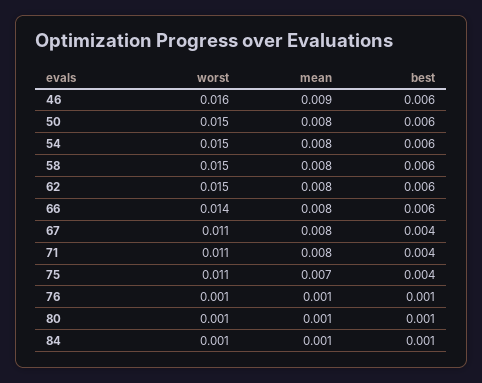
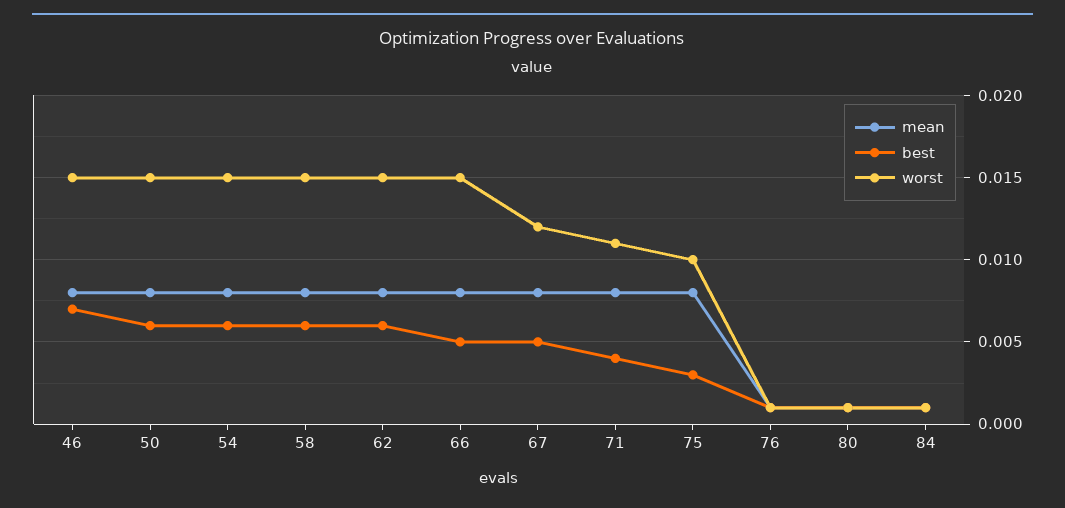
worst, 46: 0.016 -> 0.015
mean, 46: 0.009 -> 0.008
best, 46: 0.006 -> 0.007
worst, 66: 0.014 -> 0.015
best, 66: 0.006 -> 0.005
worst, 67: 0.011 -> 0.012
best, 67: 0.004 -> 0.005
worst, 75: 0.011 -> 0.01
mean, 75: 0.007 -> 0.008
best, 75: 0.004 -> 0.003

